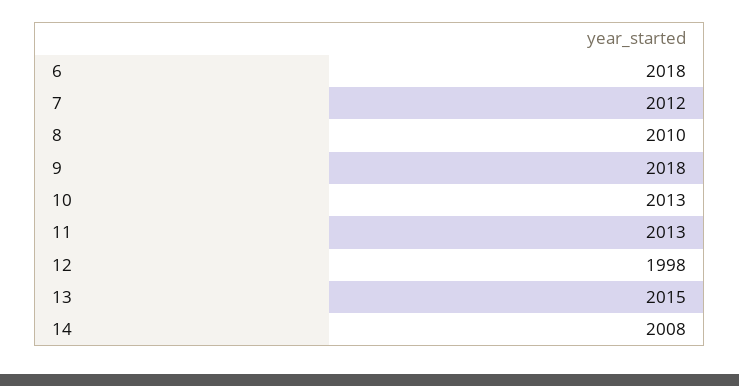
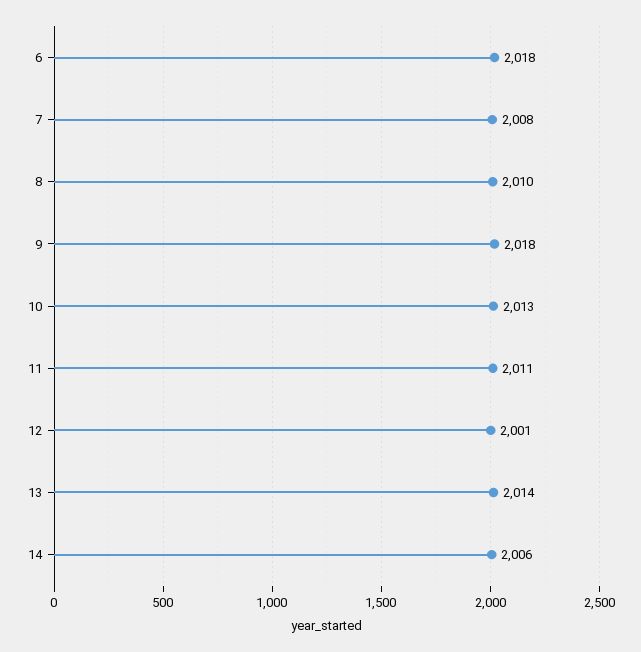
7: 2012 -> 2008
11: 2013 -> 2011
12: 1998 -> 2001
13: 2015 -> 2014
14: 2008 -> 2006

